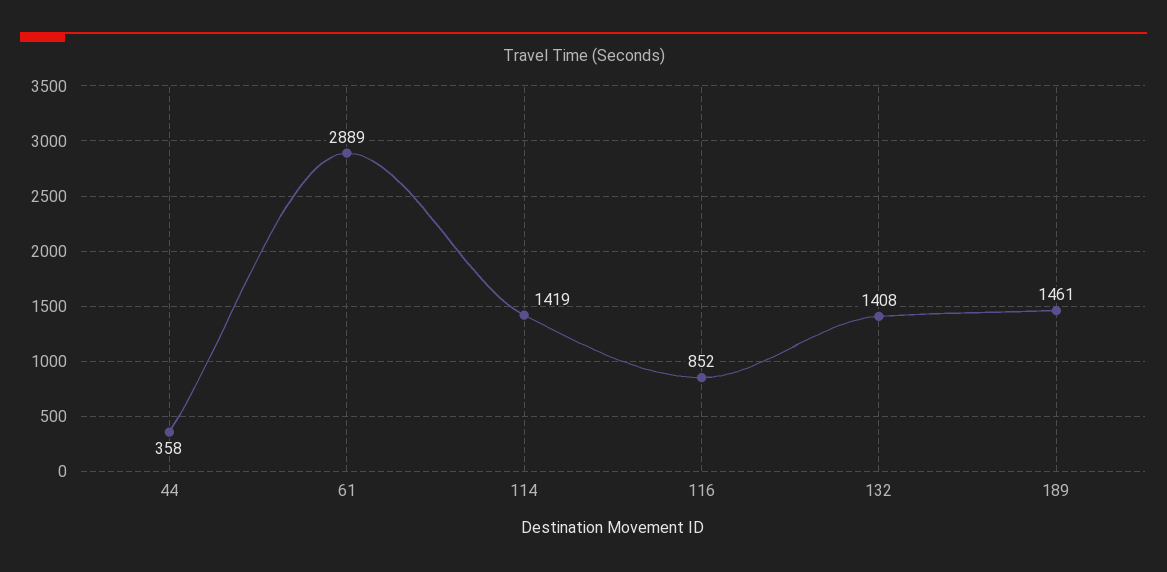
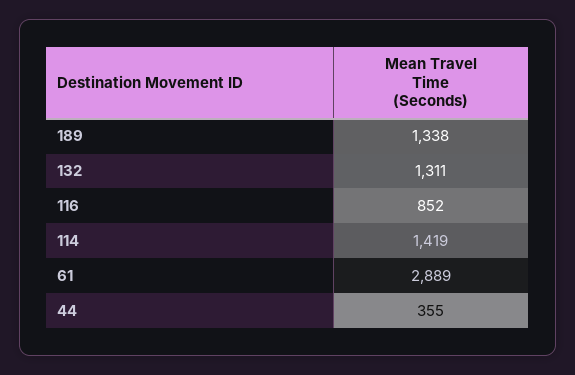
44: 358 -> 355
132: 1408 -> 1311
189: 1461 -> 1338

